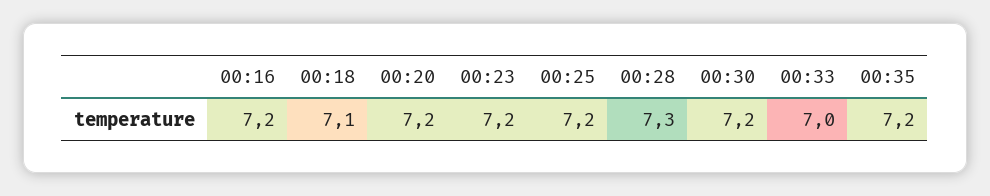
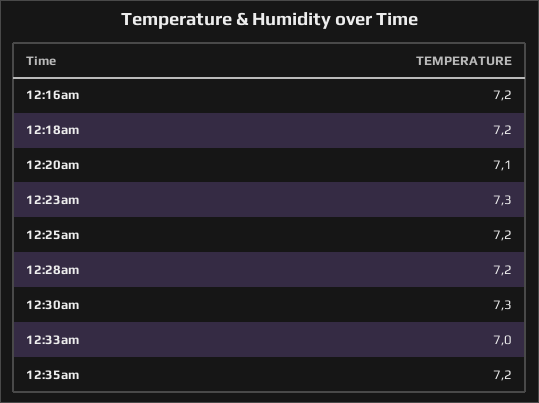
00:18: 7.1 -> 7.2
00:20: 7.2 -> 7.1
00:23: 7.2 -> 7.3
00:28: 7.3 -> 7.2
00:30: 7.2 -> 7.3

